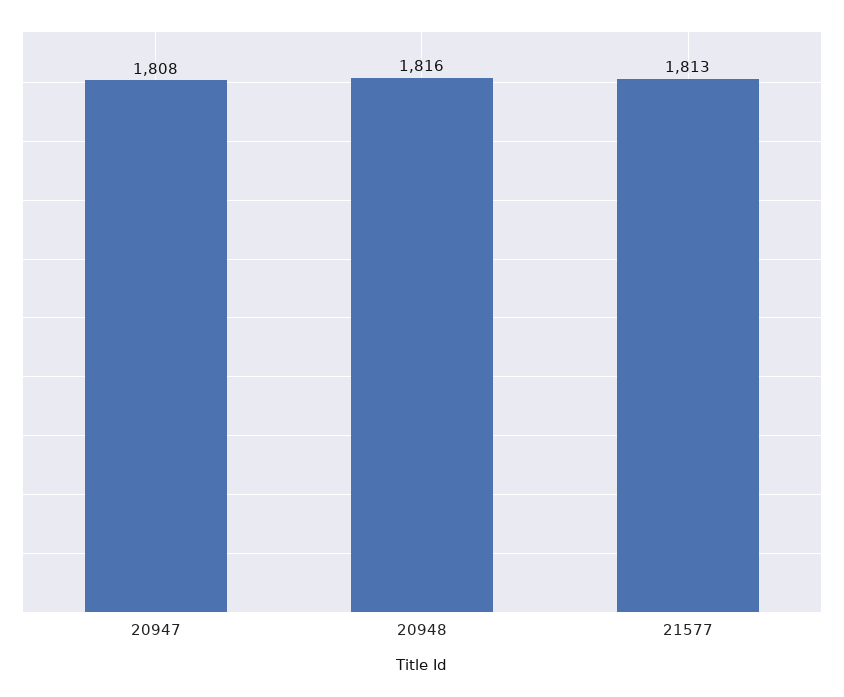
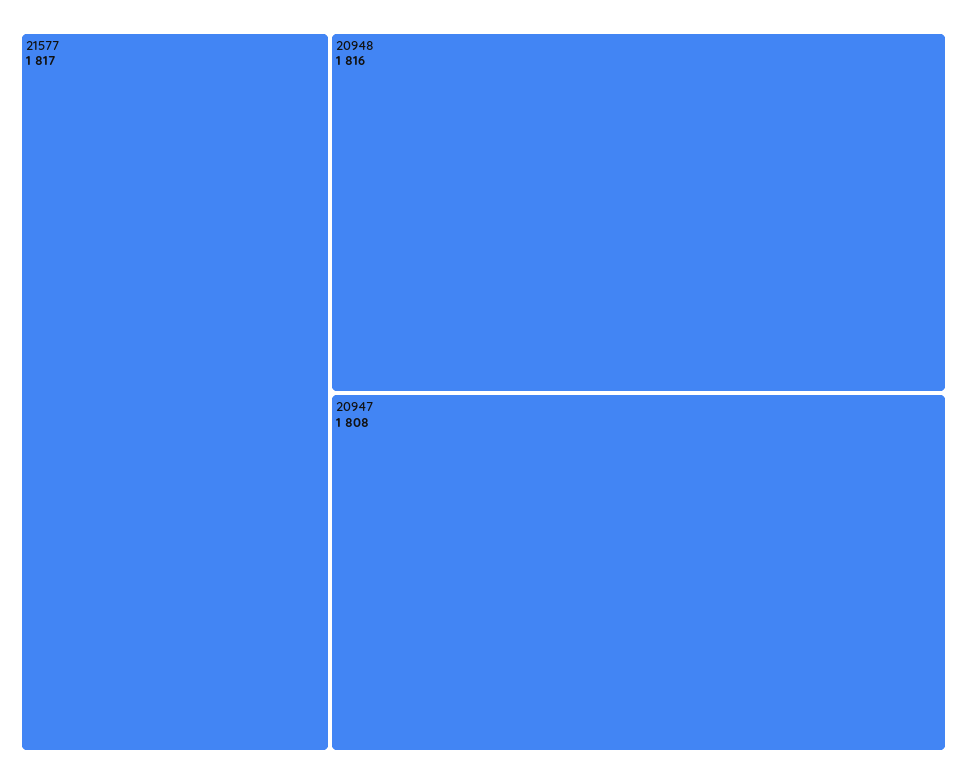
21577: 1813 -> 1817

